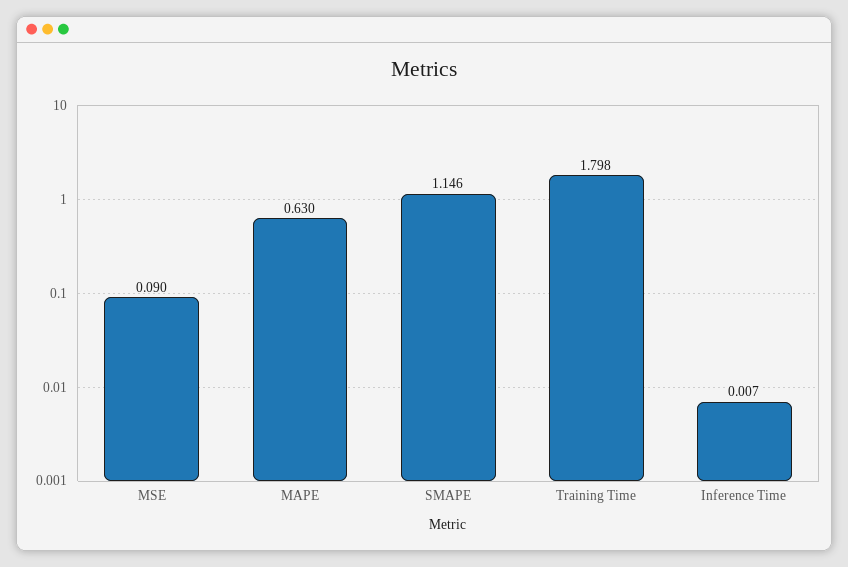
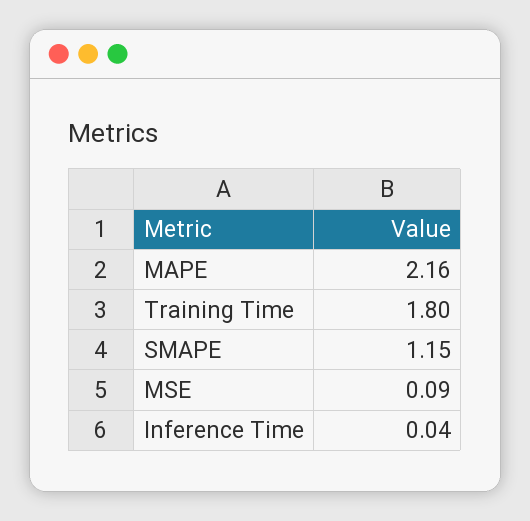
MAPE: 0.63 -> 2.16
Inference Time: 0.007 -> 0.04

